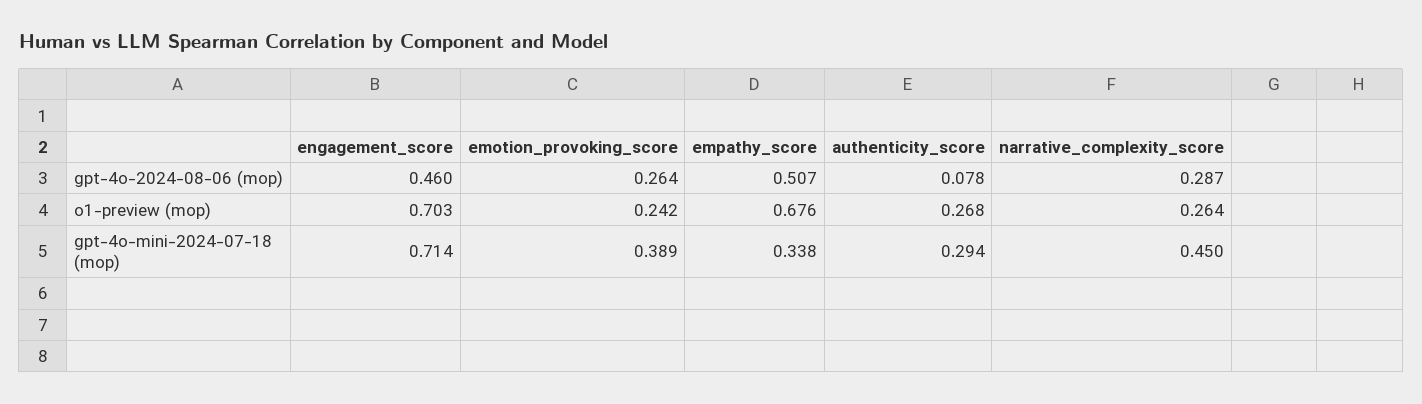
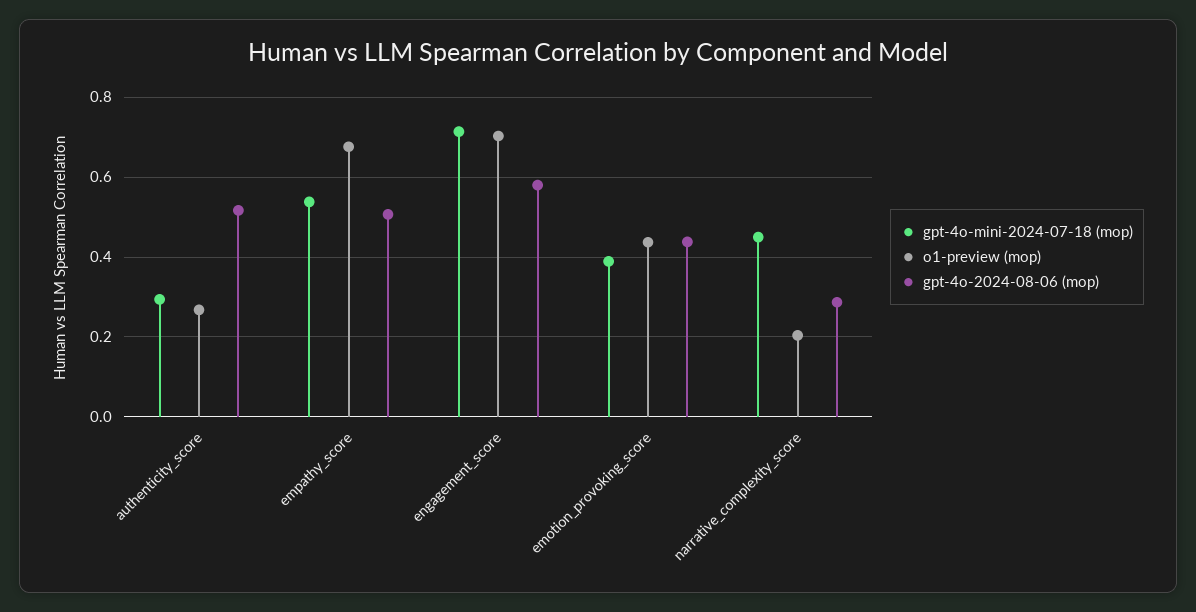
gpt-4o-2024-08-06 (mop), engagement_score: 0.46 -> 0.58
gpt-4o-2024-08-06 (mop), emotion_provoking_score: 0.264 -> 0.44
gpt-4o-2024-08-06 (mop), authenticity_score: 0.078 -> 0.52
o1-preview (mop), emotion_provoking_score: 0.242 -> 0.44
o1-preview (mop), narrative_complexity_score: 0.264 -> 0.2
gpt-4o-mini-2024-07-18 (mop), empathy_score: 0.338 -> 0.54

